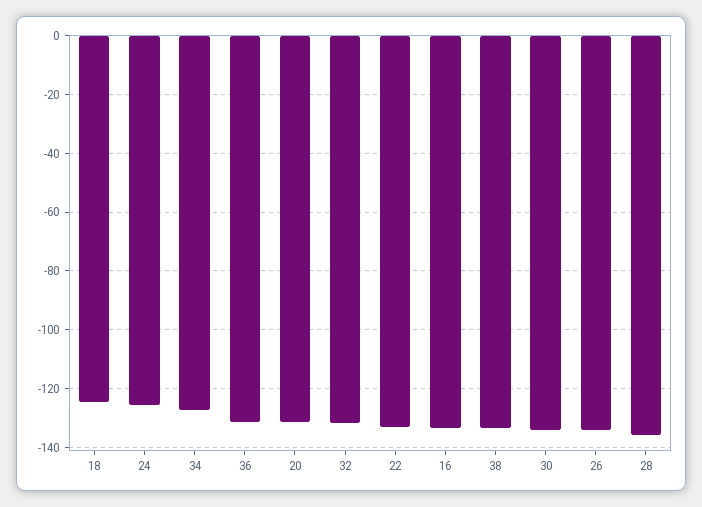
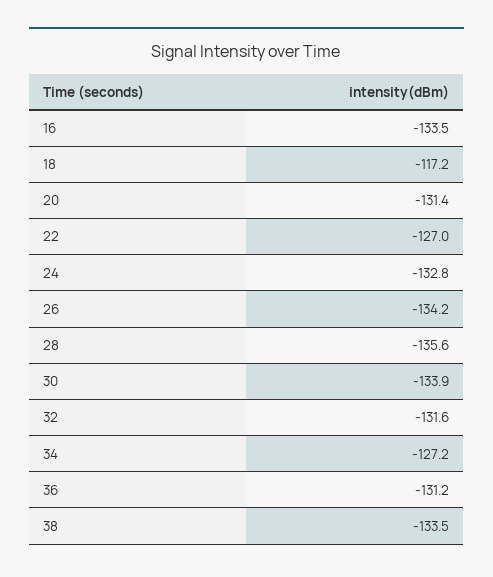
18: -125 -> -117.2
24: -125 -> -132.8
22: -132.5 -> -127

